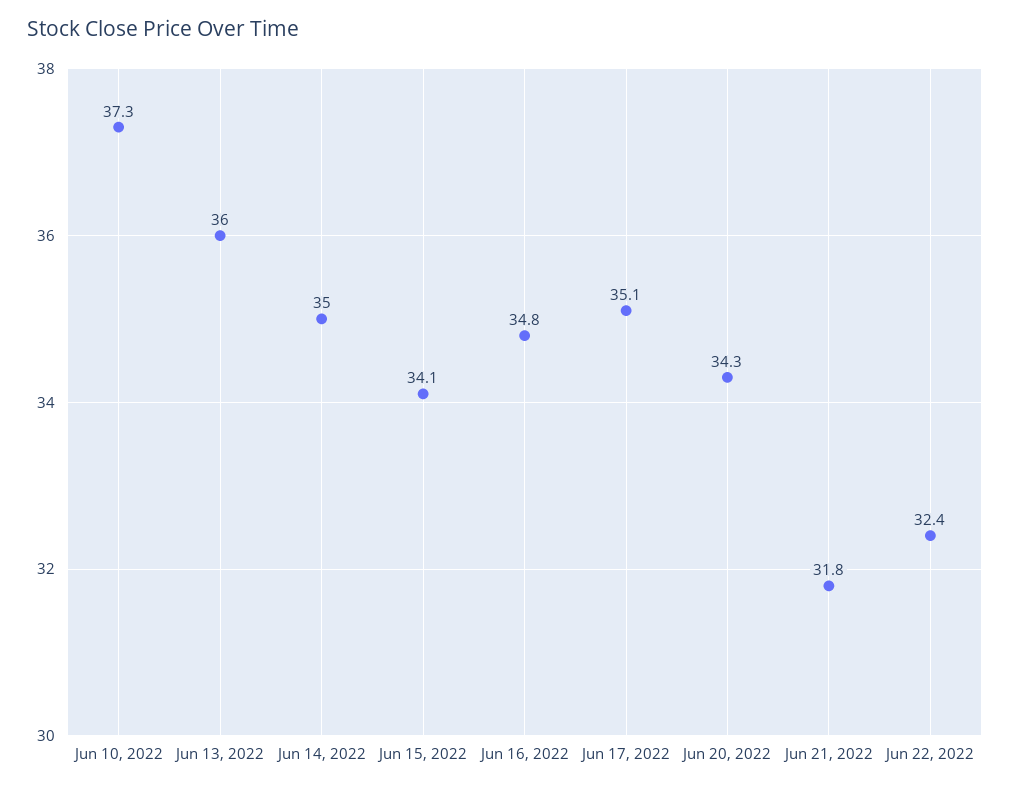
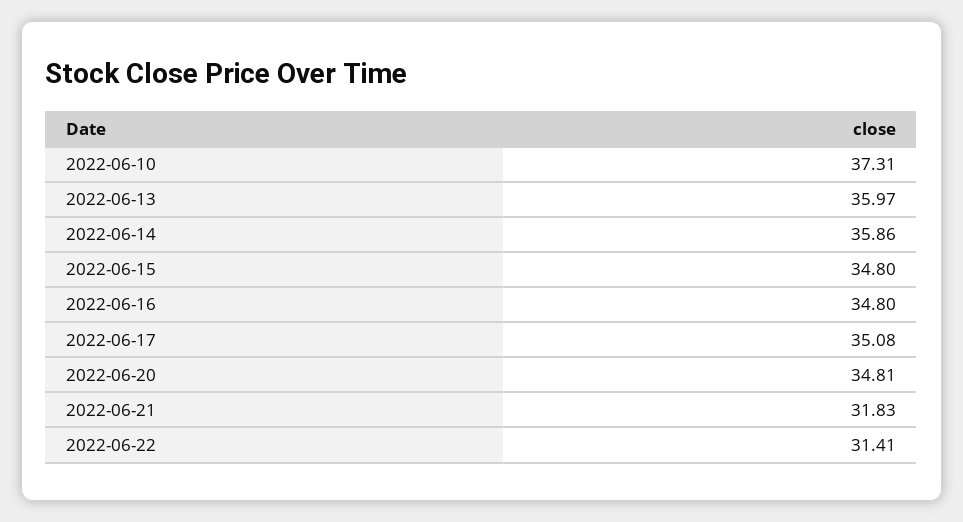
Jun 14, 2022: 35 -> 35.86
Jun 15, 2022: 34.1 -> 34.8
Jun 20, 2022: 34.3 -> 34.81
Jun 22, 2022: 32.4 -> 31.41

